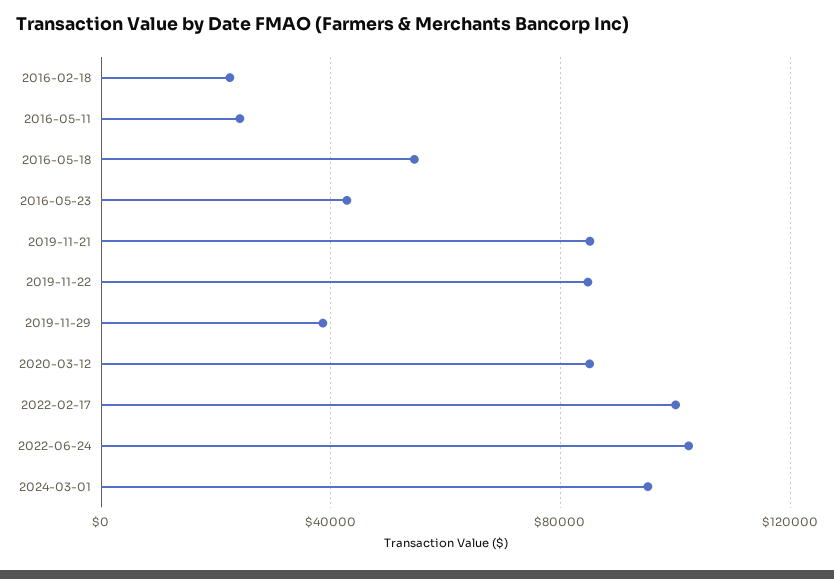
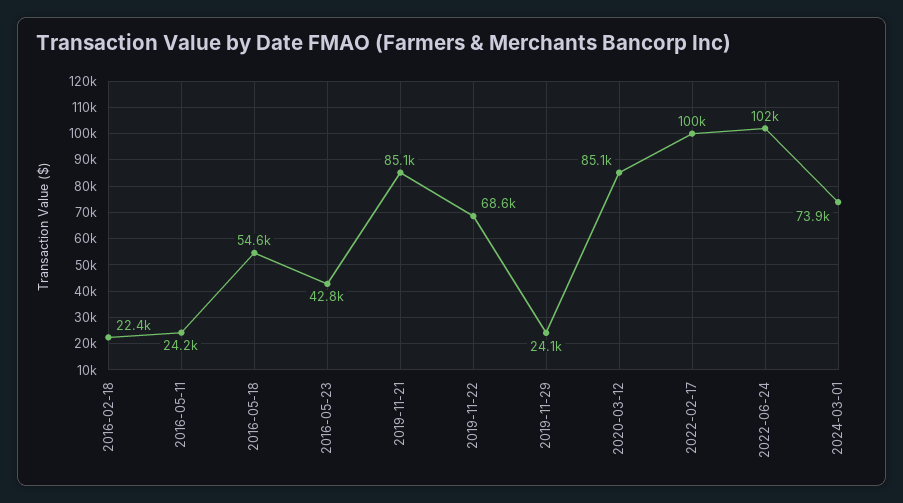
2019-11-22: 85000 -> 68600
2019-11-29: 40000 -> 24100
2024-03-01: 95000 -> 73900

